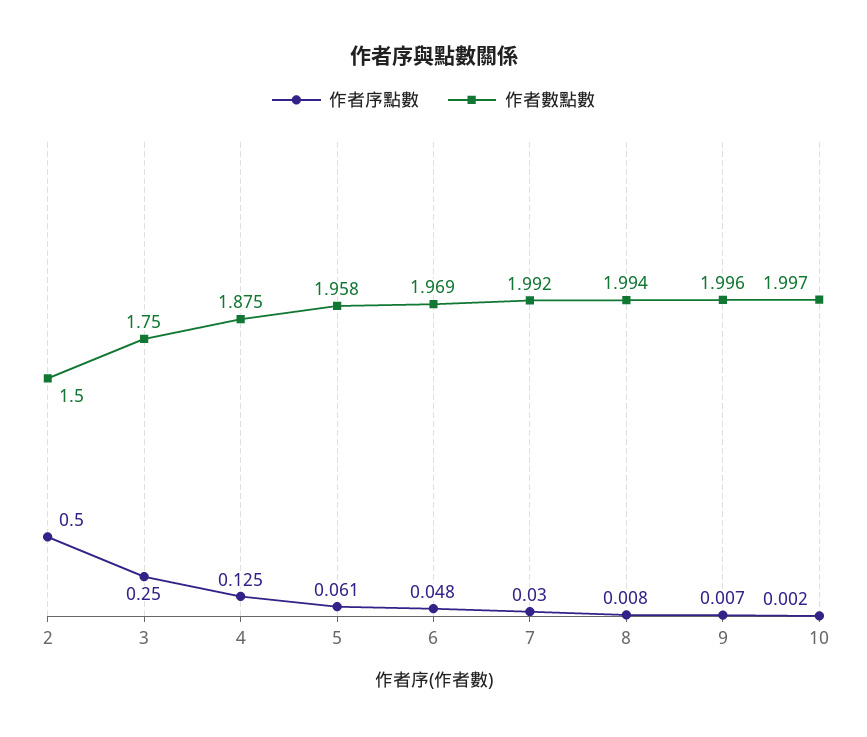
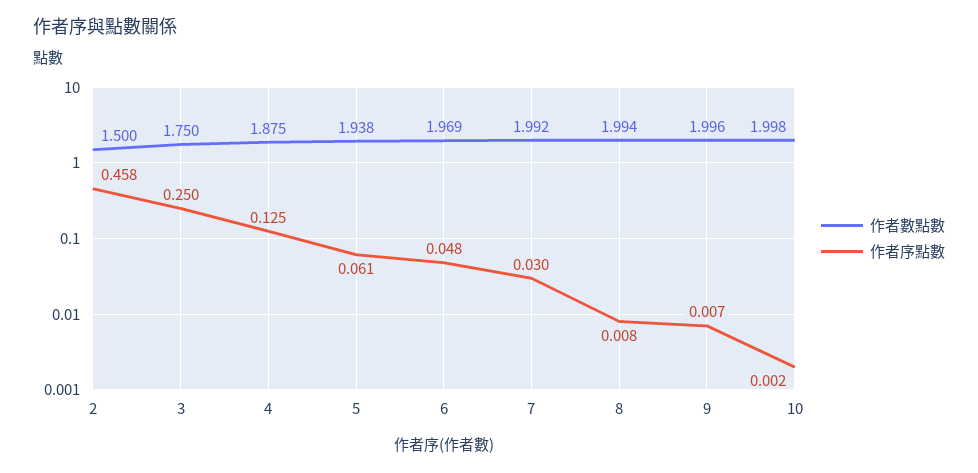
作者序點數, 2: 0.5 -> 0.458
作者數點數, 5: 1.958 -> 1.938
作者數點數, 10: 1.997 -> 1.998

